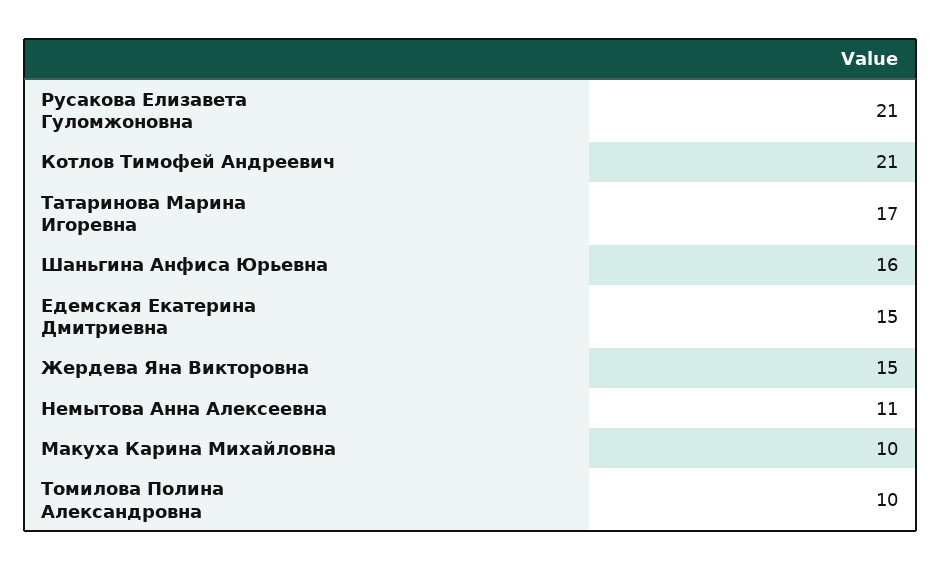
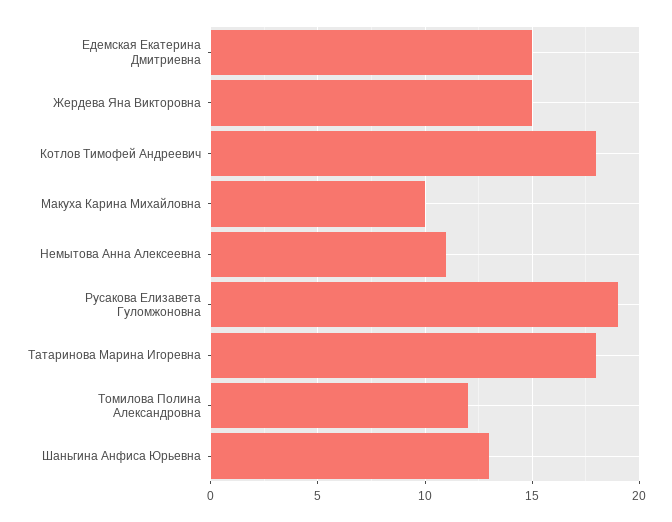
Русакова Елизавета Гуломжоновна: 21 -> 19
Котлов Тимофей Андреевич: 21 -> 18
Татаринова Марина Игоревна: 17 -> 18
Шаньгина Анфиса Юрьевна: 16 -> 13
Томилова Полина Александровна: 10 -> 12

